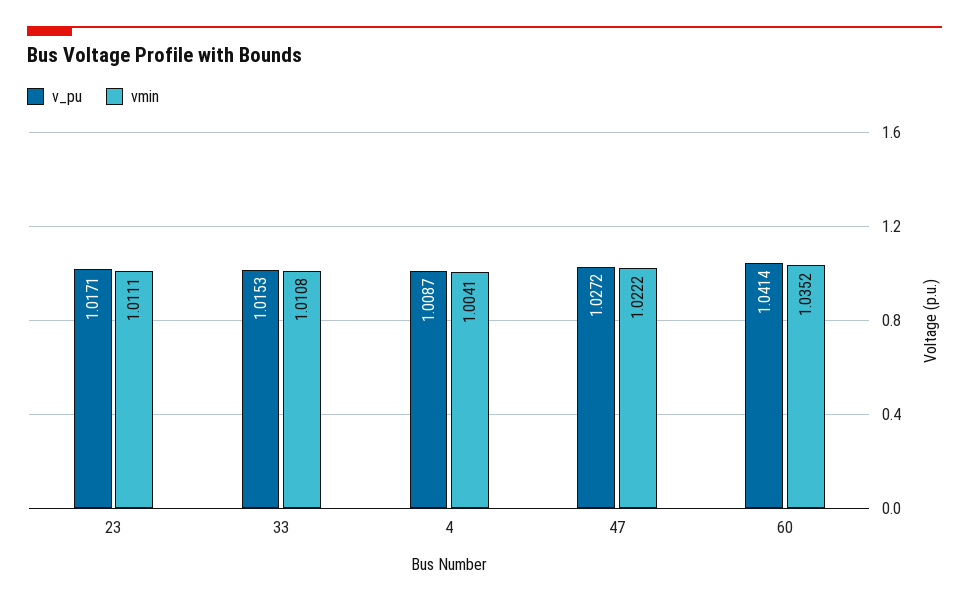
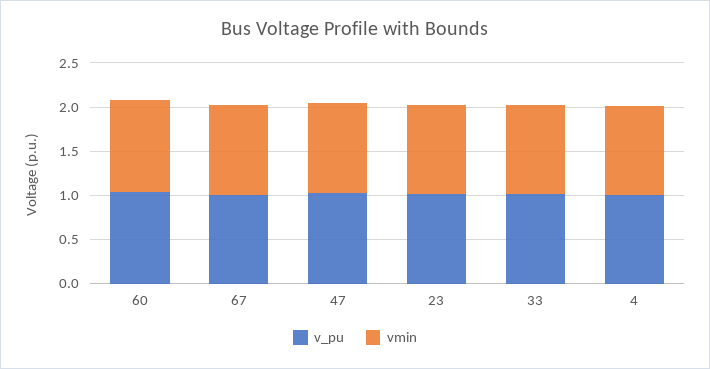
v_pu, 67: none -> 1
vmin, 67: none -> 1

